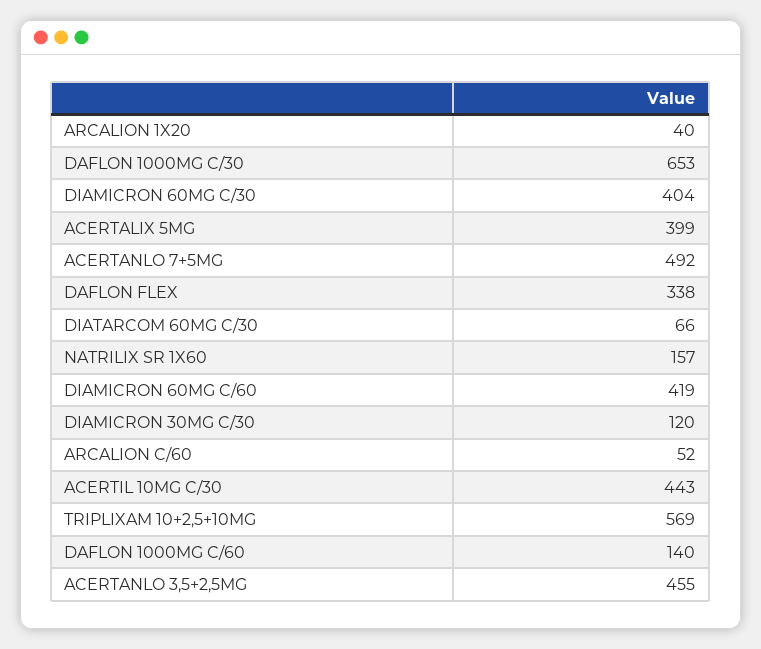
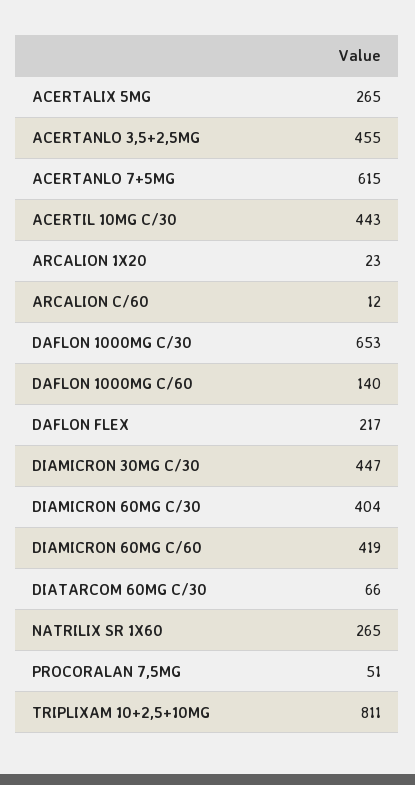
ARCALION 1X20: 40 -> 23
ACERTALIX 5MG: 399 -> 265
ACERTANLO 7+5MG: 492 -> 615
DAFLON FLEX: 338 -> 217
NATRILIX SR 1X60: 157 -> 265
DIAMICRON 30MG C/30: 120 -> 447
ARCALION C/60: 52 -> 12
TRIPLIXAM 10+2,5+10MG: 569 -> 811
PROCORALAN 7,5MG: none -> 51

